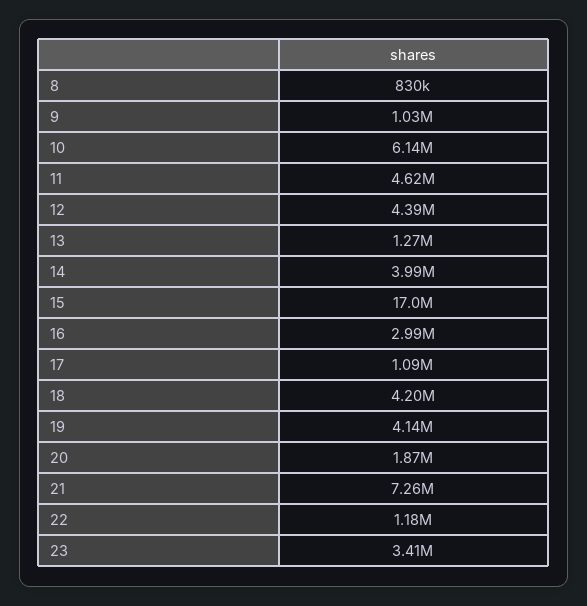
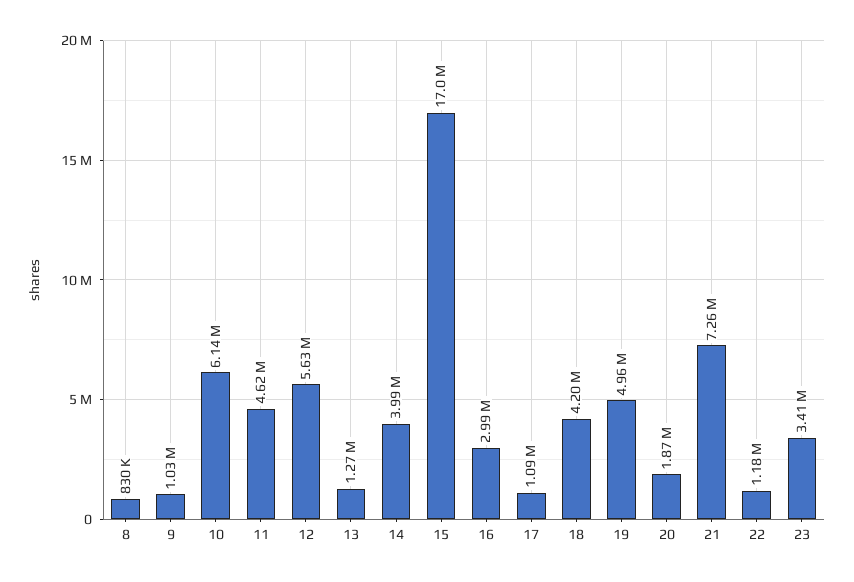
12: 4390000 -> 5630000
19: 4140000 -> 4960000

